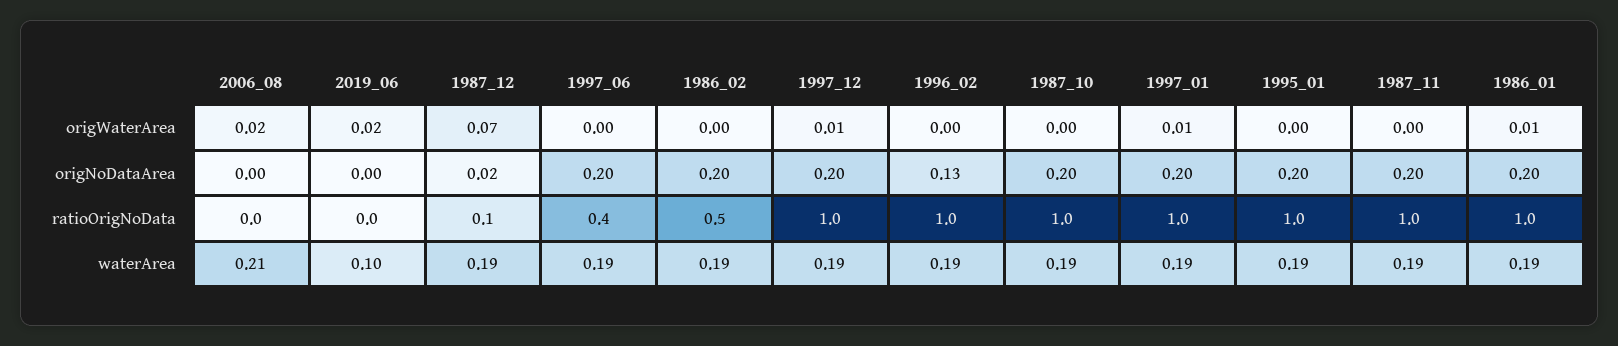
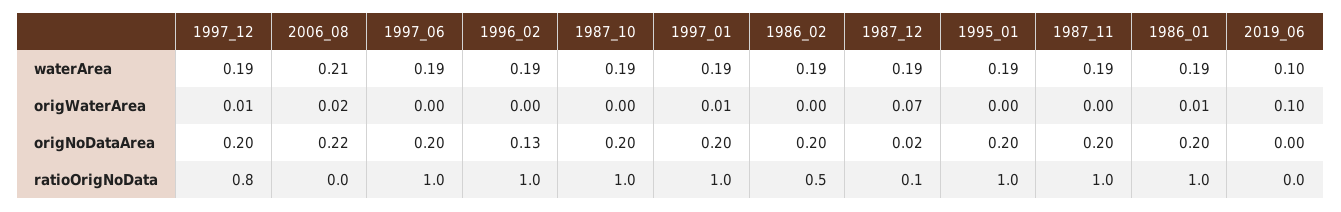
2019_06, origWaterArea: 0.02 -> 0.1
2006_08, origNoDataArea: 0 -> 0.22
1997_06, ratioOrigNoData: 0.4 -> 1
1997_12, ratioOrigNoData: 1 -> 0.8

